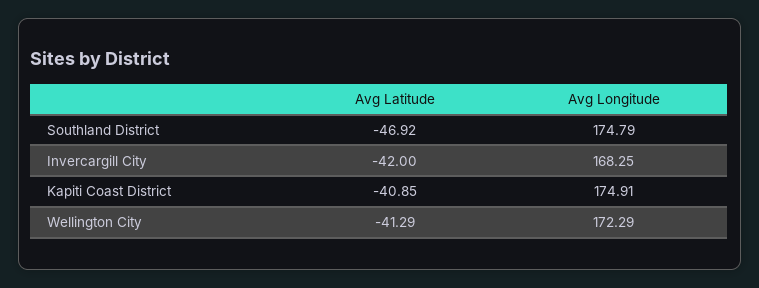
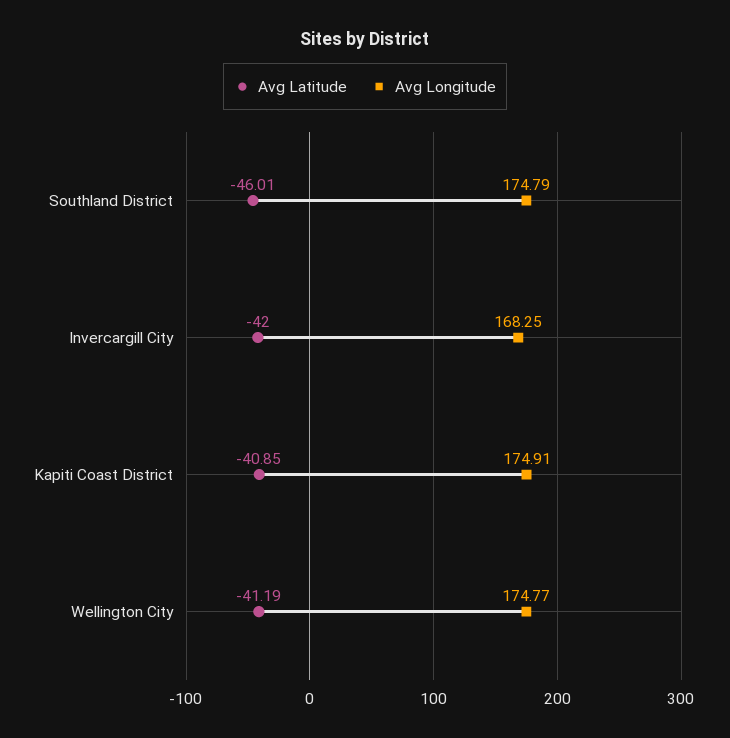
Avg Latitude, Southland District: -46.92 -> -46.01
Avg Latitude, Wellington City: -41.29 -> -41.19
Avg Longitude, Wellington City: 172.29 -> 174.77

